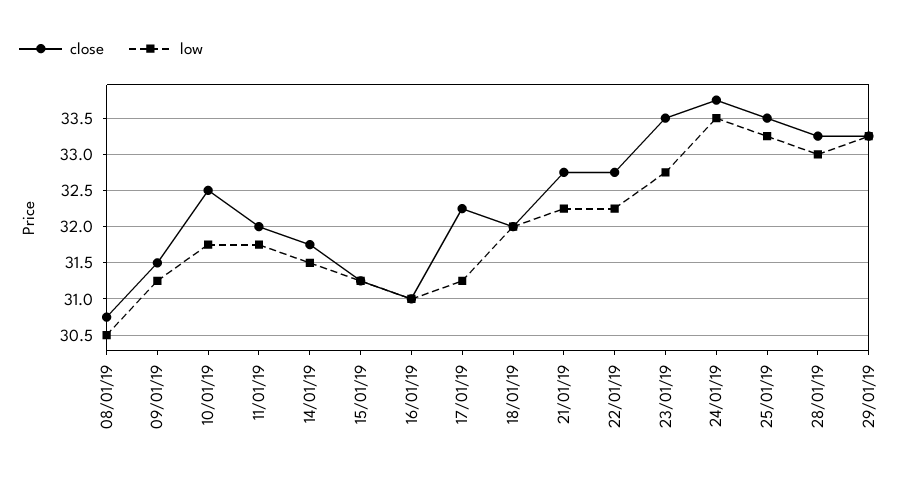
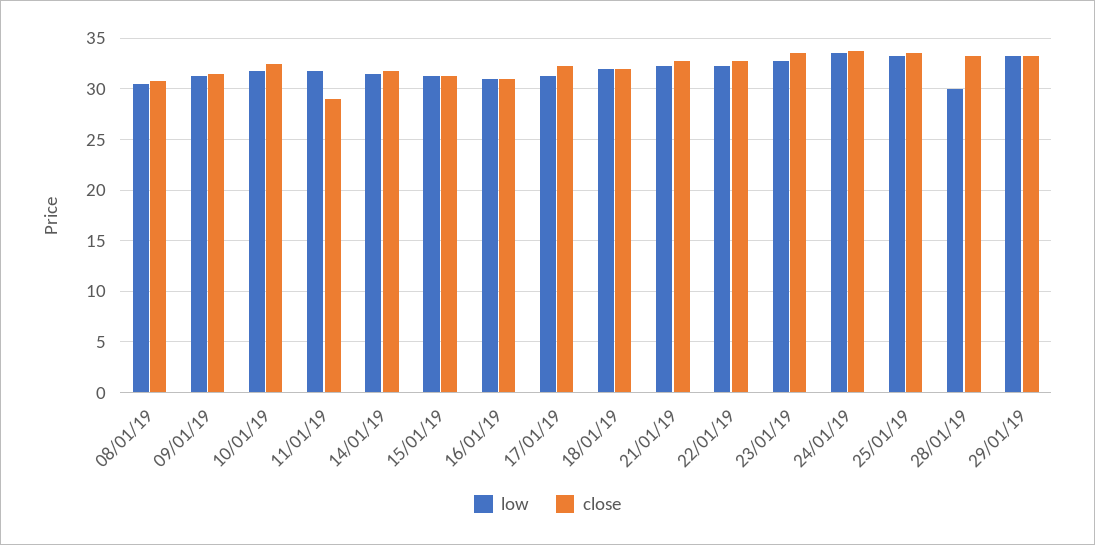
close, 11/01/19: 32 -> 29
low, 28/01/19: 33 -> 30

